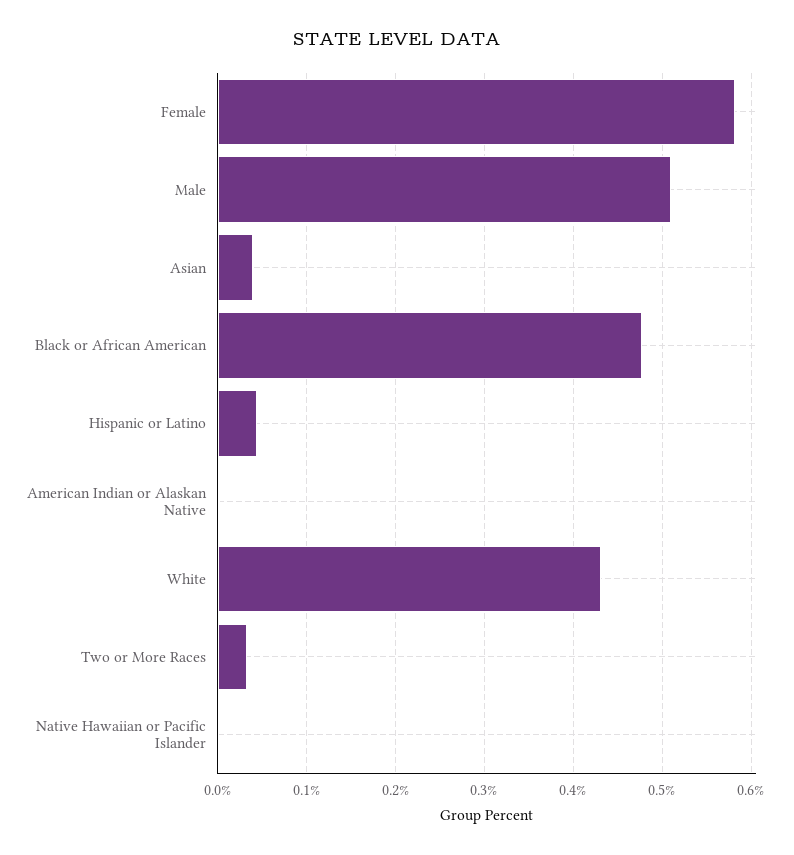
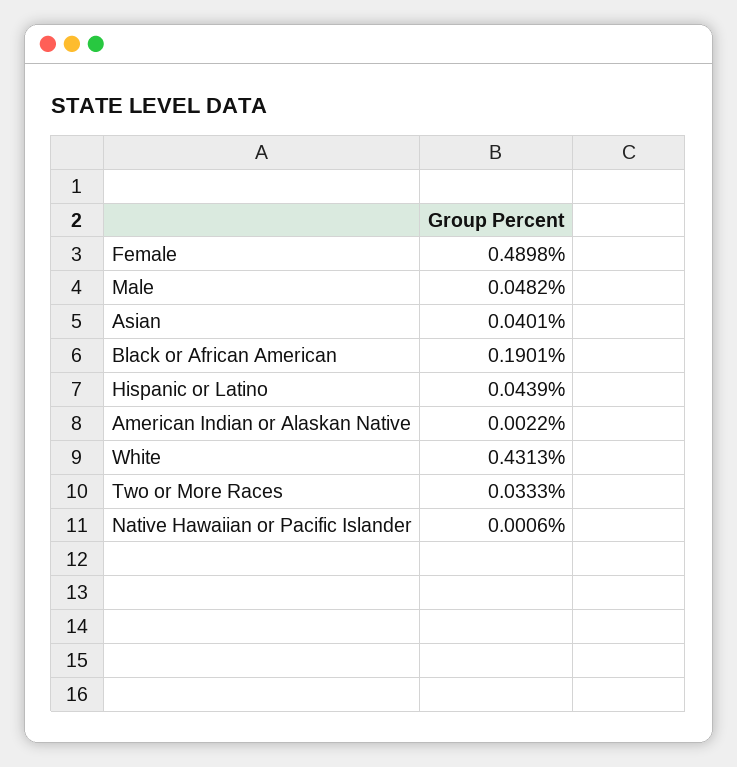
Female: 0.58 -> 0.4898
Male: 0.51 -> 0.0482
Black or African American: 0.48 -> 0.1901

